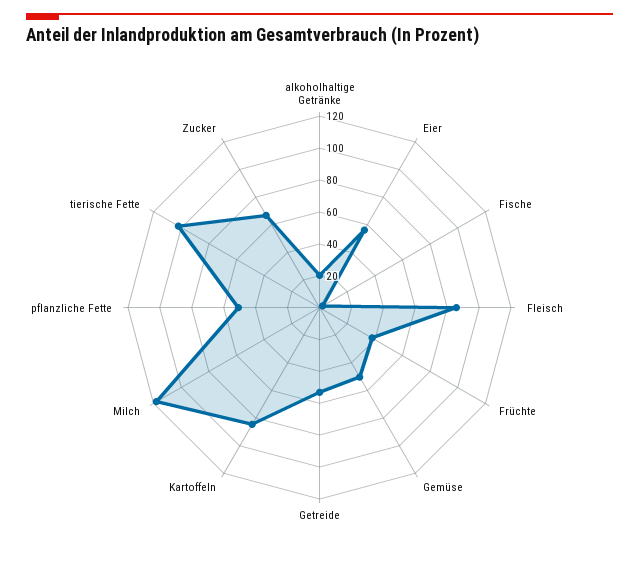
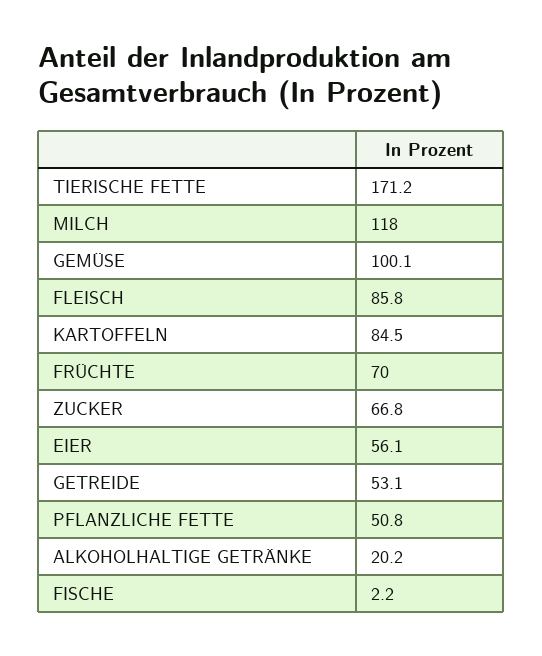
Früchte: 40 -> 70
Gemüse: 50 -> 100.1
tierische Fette: 100 -> 171.2

